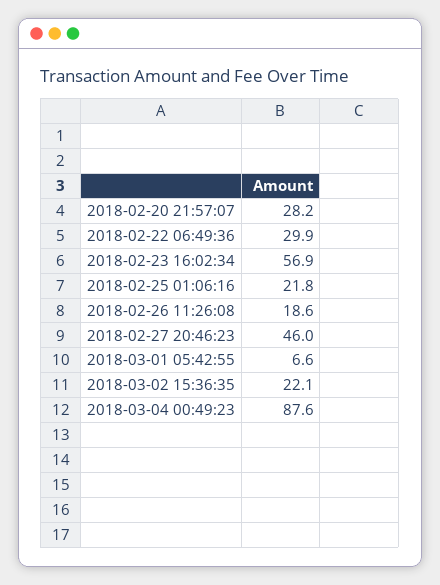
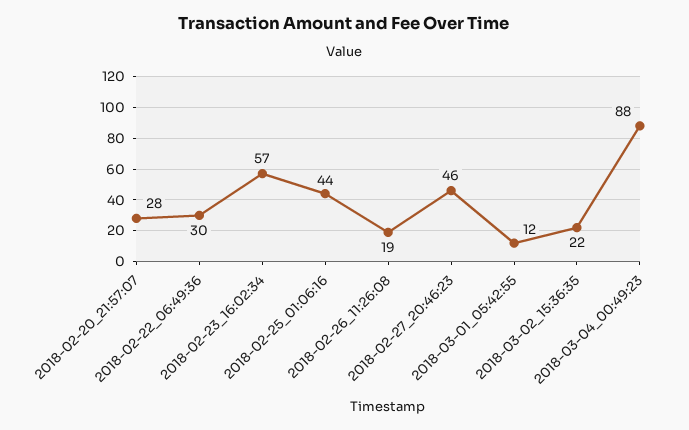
2018-02-25 01:06:16: 21.8 -> 44
2018-03-01 05:42:55: 6.6 -> 12

